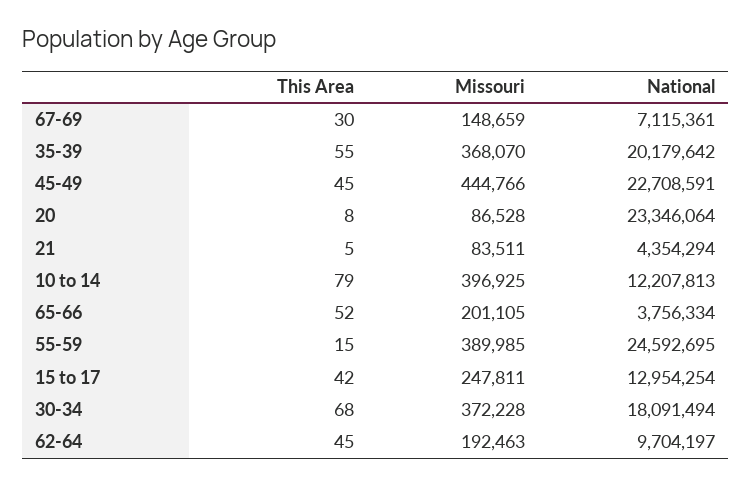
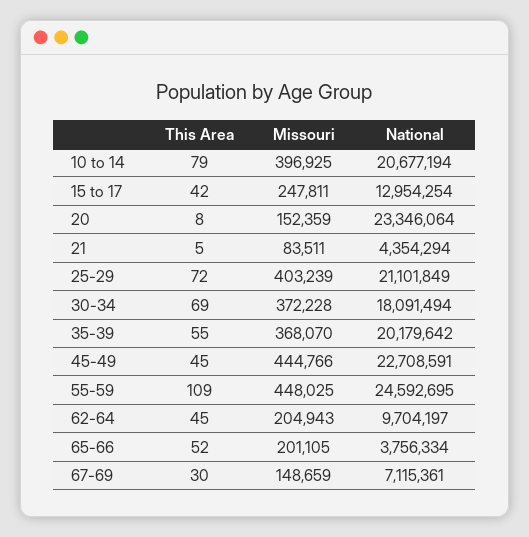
Missouri, 20: 86528 -> 152359
National, 10 to 14: 12207813 -> 20677194
This Area, 55-59: 15 -> 109
Missouri, 55-59: 389985 -> 448025
This Area, 30-34: 68 -> 69
Missouri, 62-64: 192463 -> 204943
This Area, 25-29: none -> 72
Missouri, 25-29: none -> 403239
National, 25-29: none -> 21101849

